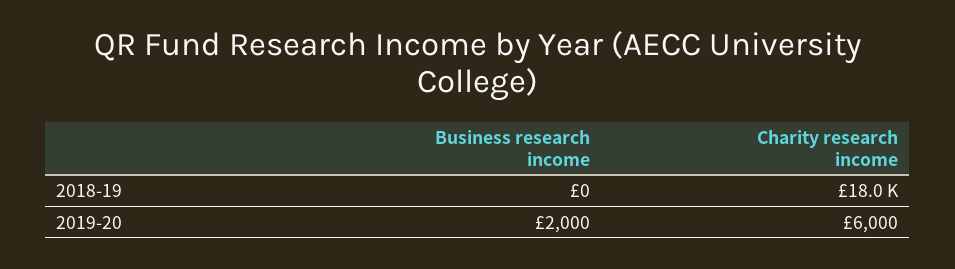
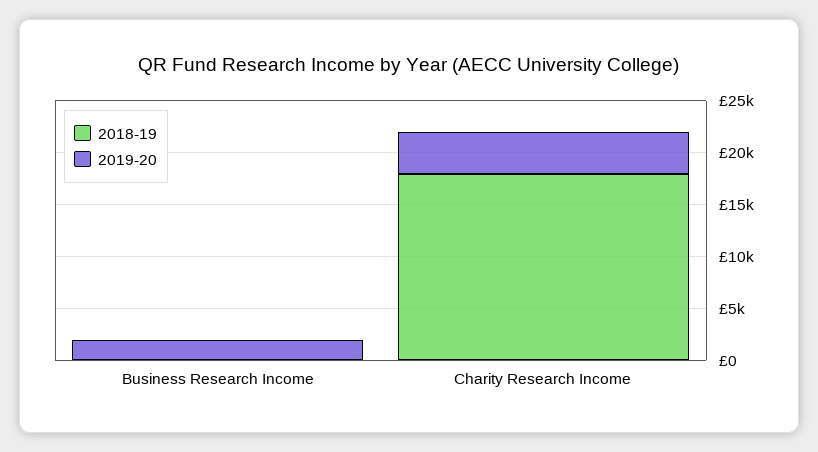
2019-20, Charity research income: 6000 -> 4000

